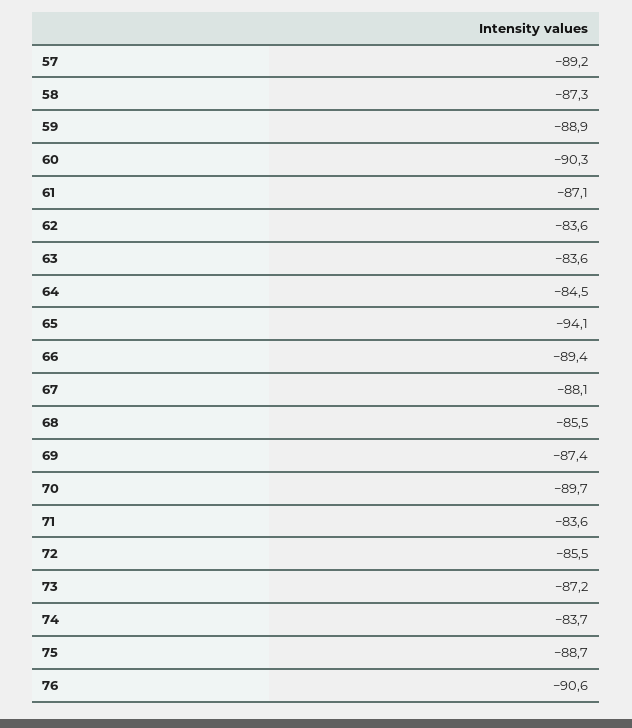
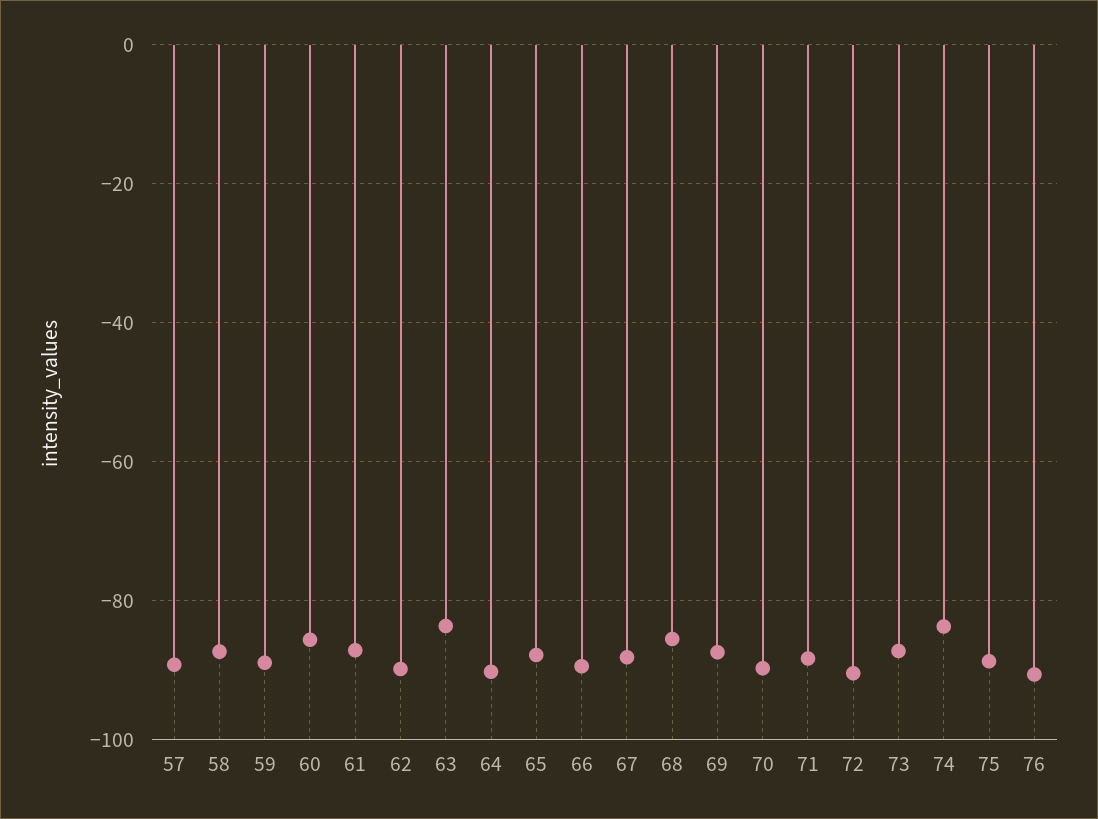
60: -90.3 -> -86
62: -83.6 -> -90
64: -84.5 -> -90
65: -94.1 -> -88
71: -83.6 -> -88
72: -85.5 -> -90

